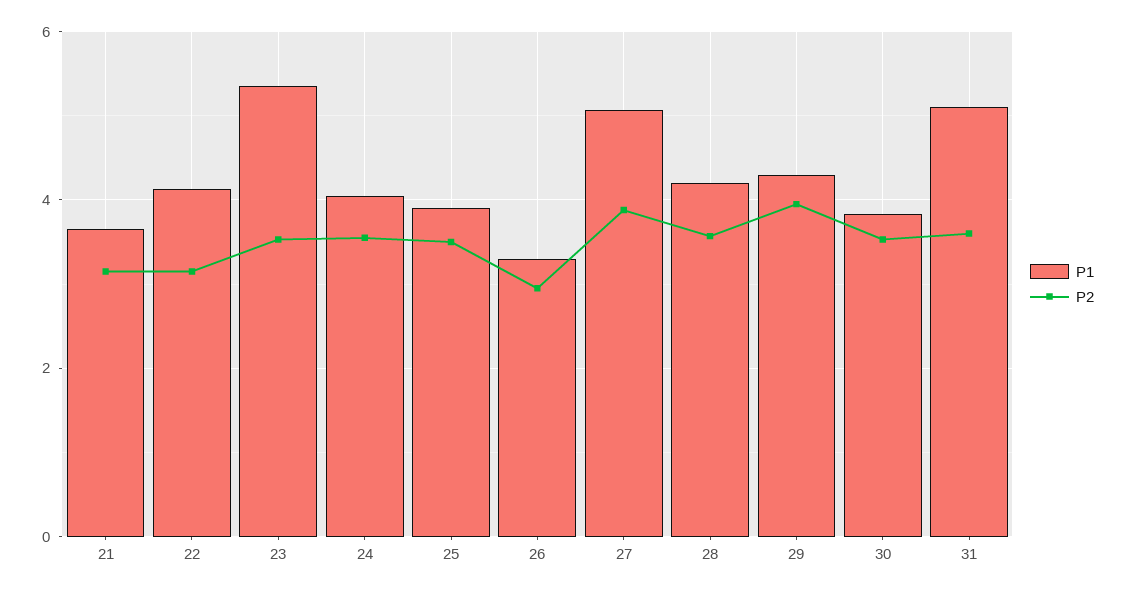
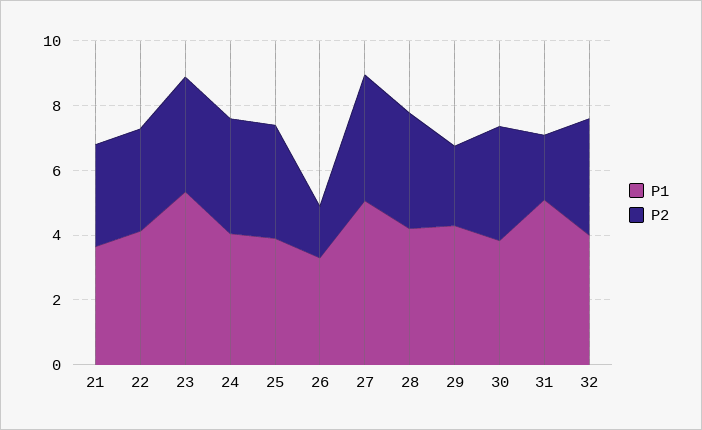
P2, 26: 3 -> 1.5
P2, 29: 4 -> 2.5
P2, 31: 3.6 -> 2
P1, 32: none -> 4
P2, 32: none -> 3.5

